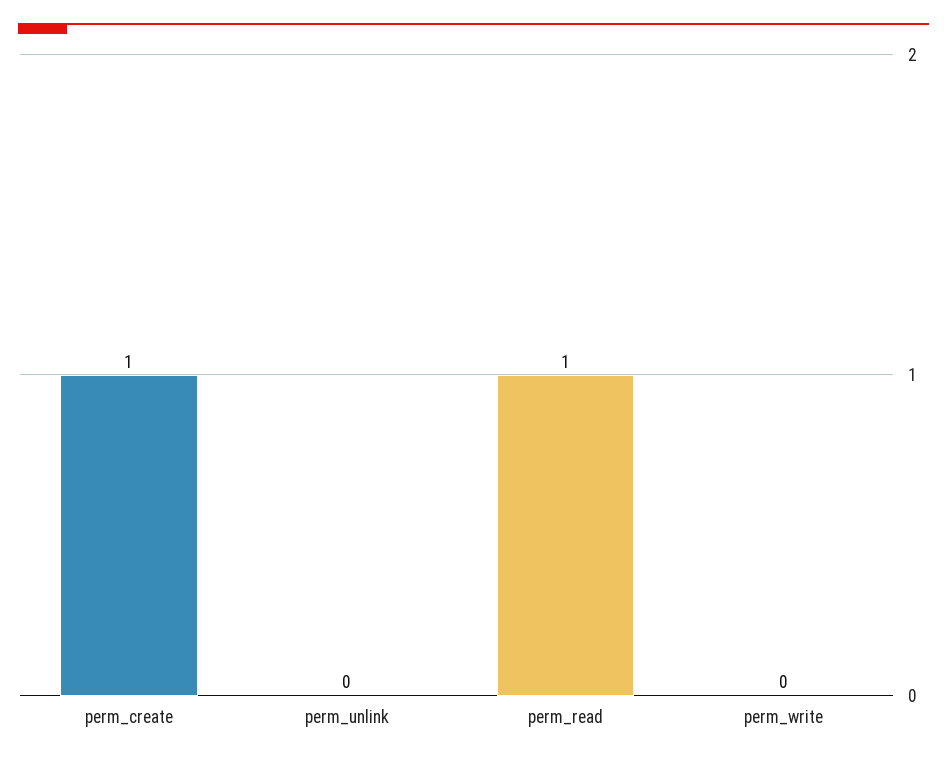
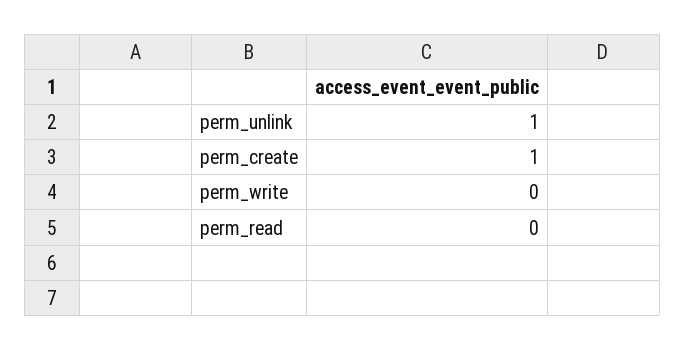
perm_unlink: 0 -> 1
perm_read: 1 -> 0

